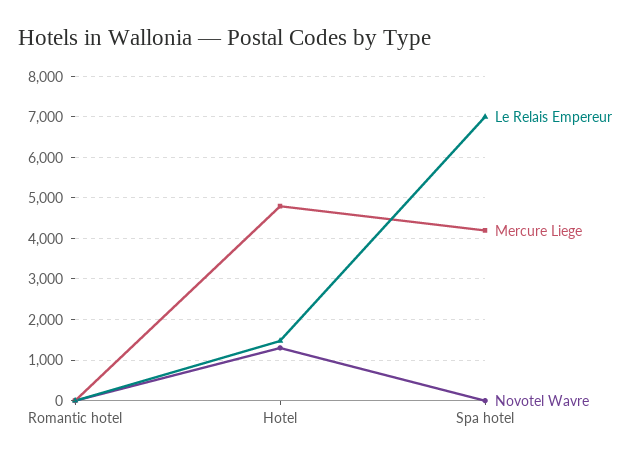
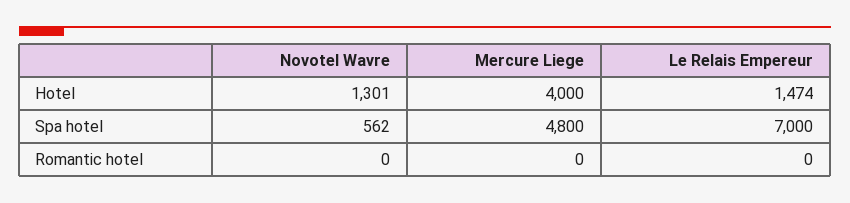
Mercure Liege, Hotel: 4800 -> 4000
Mercure Liege, Spa hotel: 4200 -> 4800
Novotel Wavre, Spa hotel: 0 -> 562

